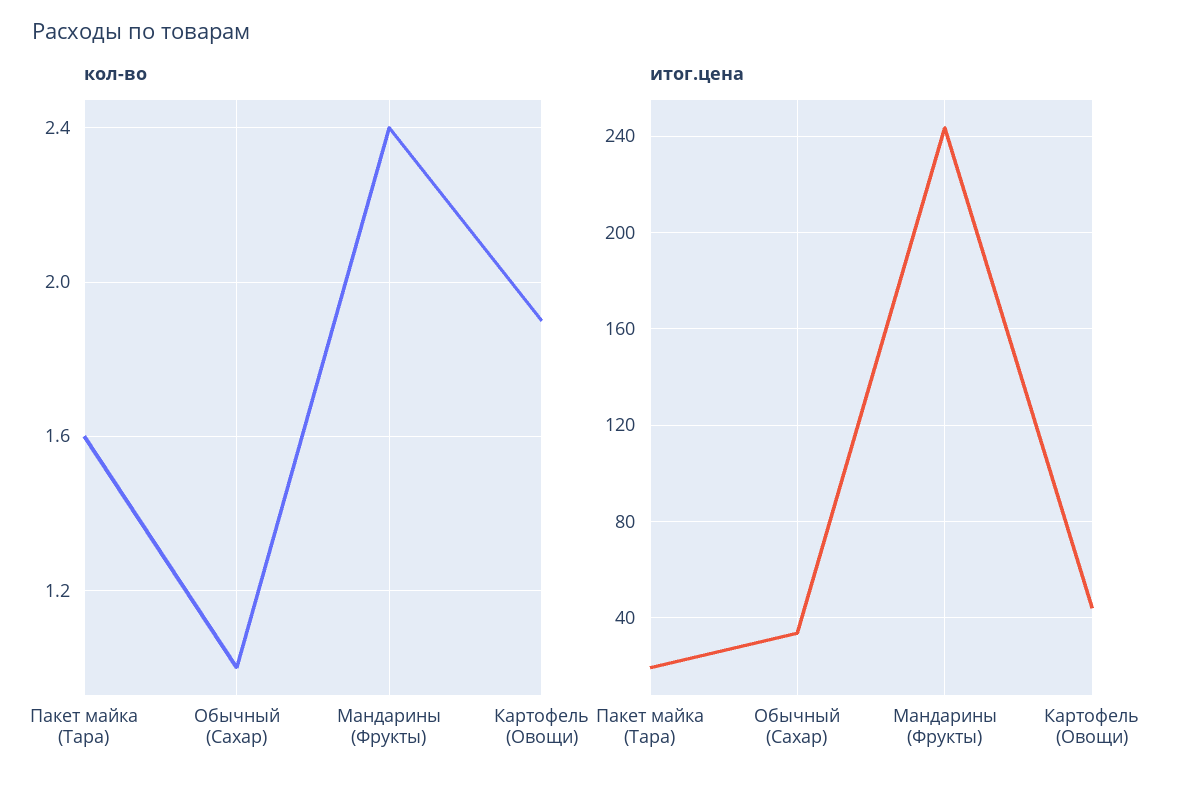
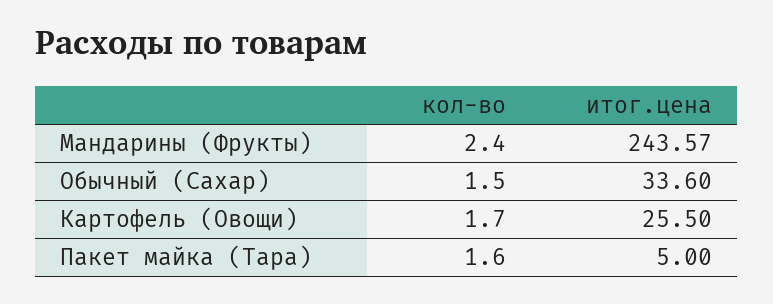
кол-во, Обычный (Сахар): 1 -> 1.5
кол-во, Картофель (Овощи): 1.9 -> 1.7
итог.цена, Пакет майка (Тара): 20 -> 5
итог.цена, Картофель (Овощи): 45 -> 25.5

